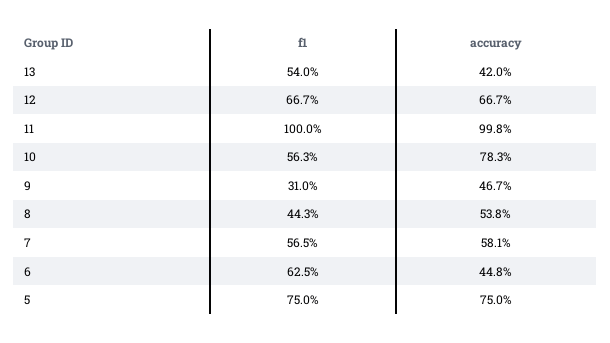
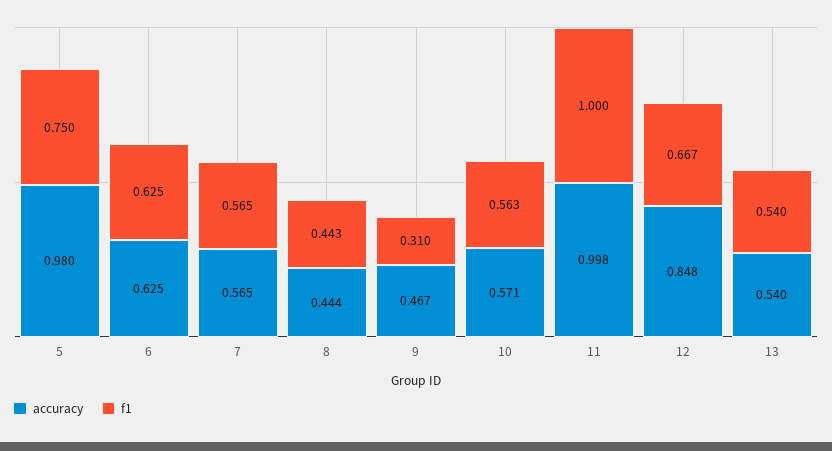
accuracy, 13: 0.42 -> 0.54
accuracy, 12: 0.667 -> 0.848
accuracy, 10: 0.783 -> 0.571
accuracy, 8: 0.538 -> 0.444
accuracy, 7: 0.581 -> 0.565
accuracy, 6: 0.448 -> 0.625
accuracy, 5: 0.75 -> 0.98

